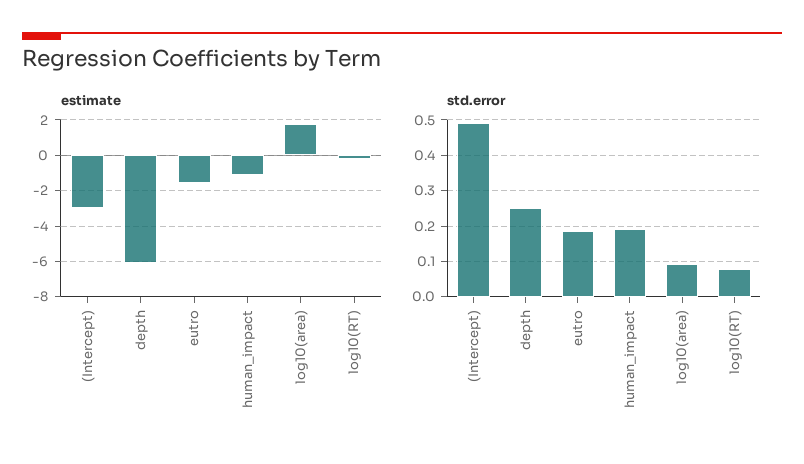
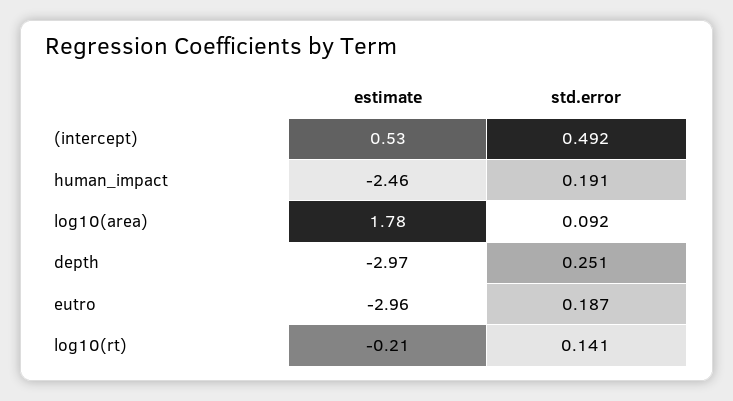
estimate, (Intercept): -3 -> 0.53
estimate, depth: -6 -> -2.97
estimate, eutro: -1.5 -> -2.96
estimate, human_impact: -1 -> -2.46
std.error, log10(RT): 0.08 -> 0.141

